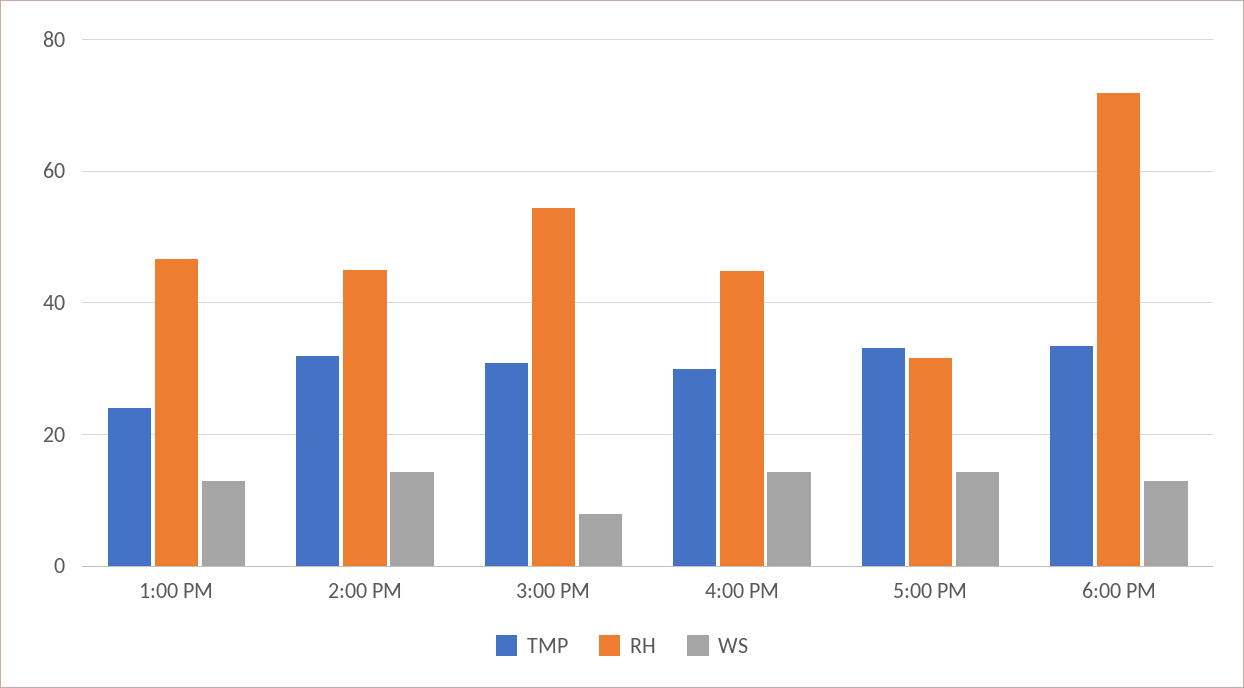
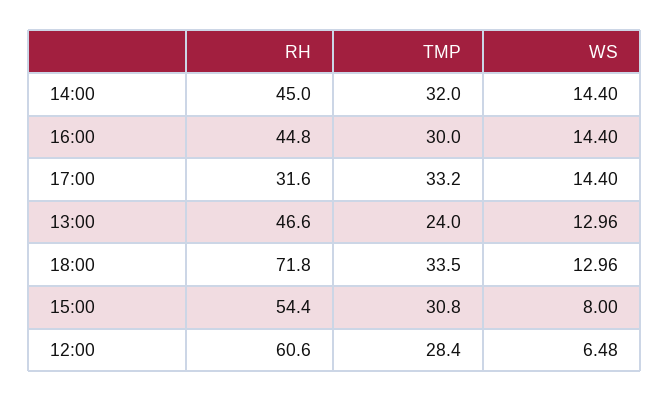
RH, 12:00: none -> 60.6
TMP, 12:00: none -> 28.4
WS, 12:00: none -> 6.48

